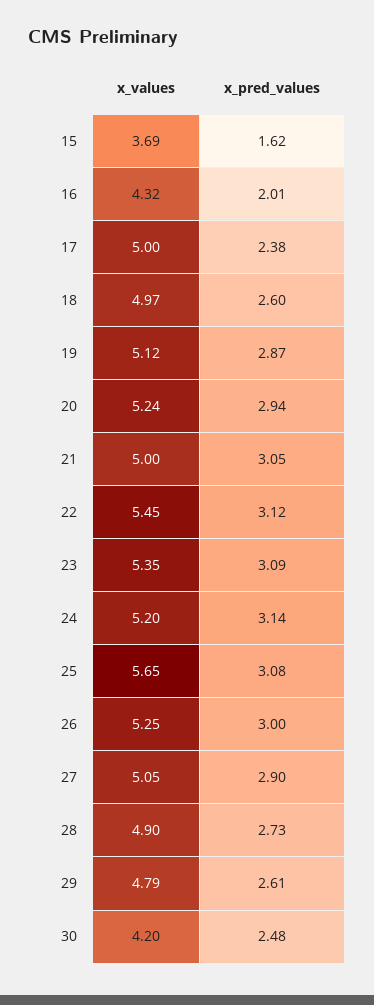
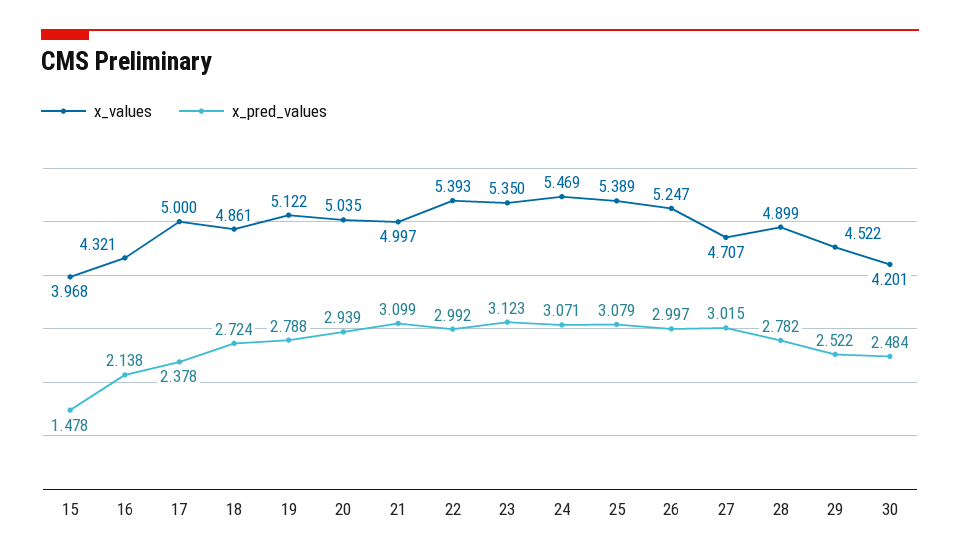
x_values, 15: 3.69 -> 3.968
x_pred_values, 15: 1.62 -> 1.478
x_pred_values, 16: 2.01 -> 2.138
x_values, 18: 4.97 -> 4.861
x_pred_values, 18: 2.6 -> 2.724
x_pred_values, 19: 2.87 -> 2.788
x_values, 20: 5.24 -> 5.035
x_pred_values, 21: 3.05 -> 3.099
x_values, 22: 5.45 -> 5.393
x_pred_values, 22: 3.12 -> 2.992
x_pred_values, 23: 3.09 -> 3.123
x_values, 24: 5.2 -> 5.469
x_pred_values, 24: 3.14 -> 3.071
x_values, 25: 5.65 -> 5.389
x_values, 27: 5.05 -> 4.707
x_pred_values, 27: 2.9 -> 3.015
x_pred_values, 28: 2.73 -> 2.782
x_values, 29: 4.79 -> 4.522
x_pred_values, 29: 2.61 -> 2.522

